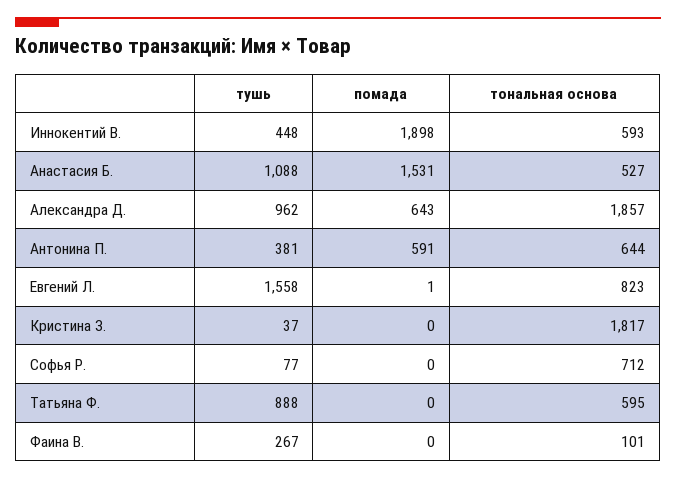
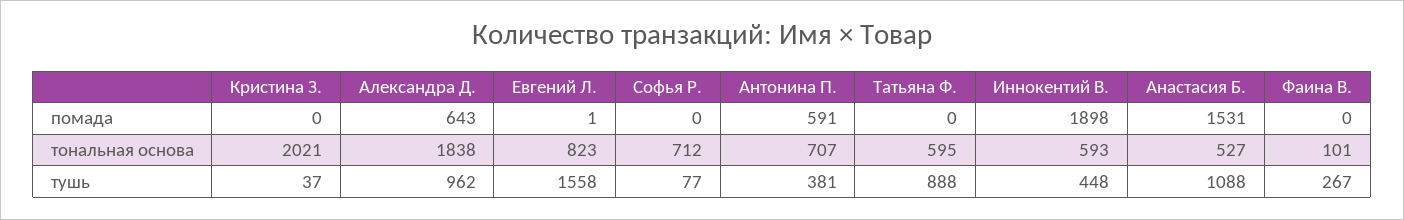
тональная основа, Александра Д.: 1857 -> 1838
тональная основа, Антонина П.: 644 -> 707
тональная основа, Кристина З.: 1817 -> 2021

